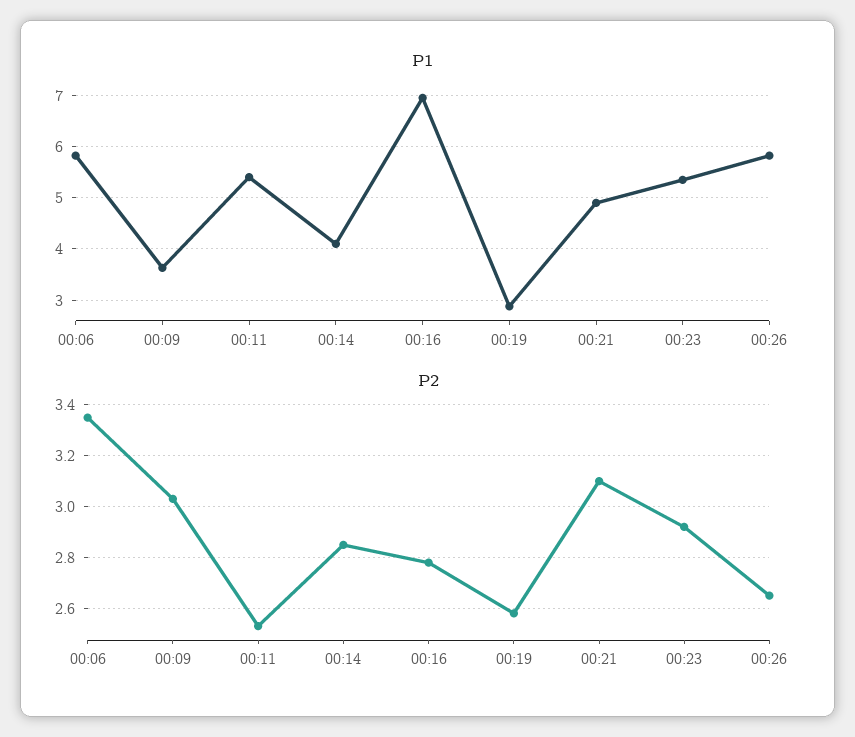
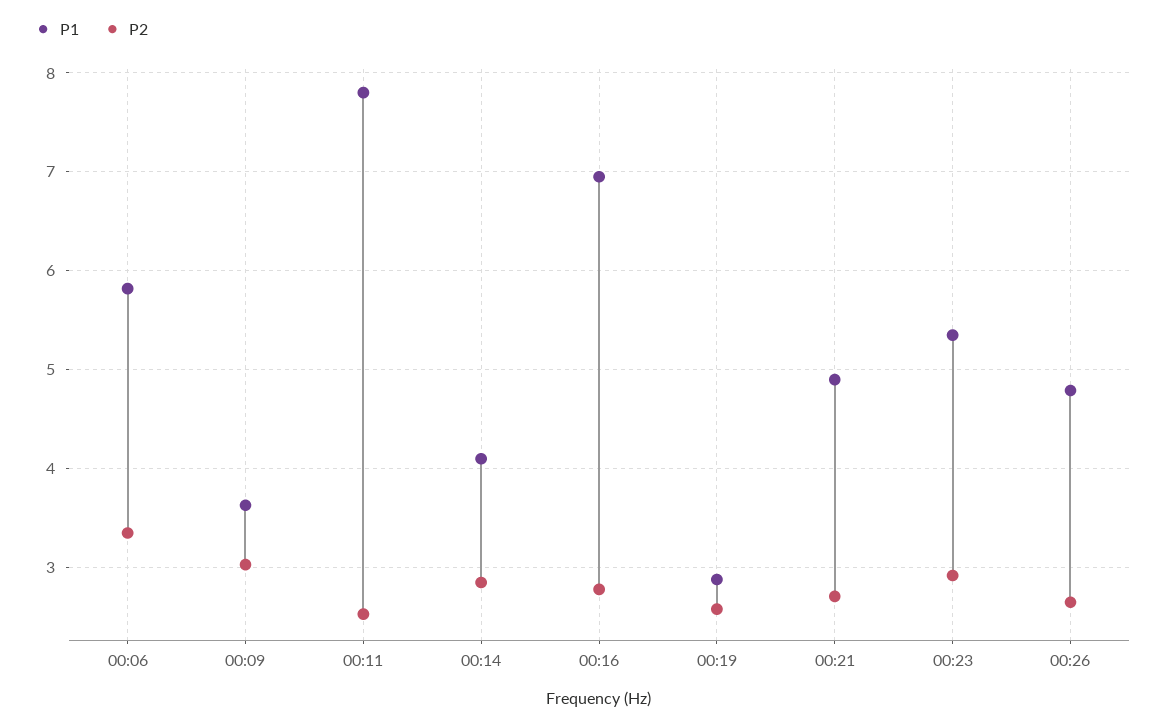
P1, 00:11: 5.4 -> 7.8
P1, 00:26: 5.8 -> 4.8
P2, 00:21: 3.1 -> 2.7

